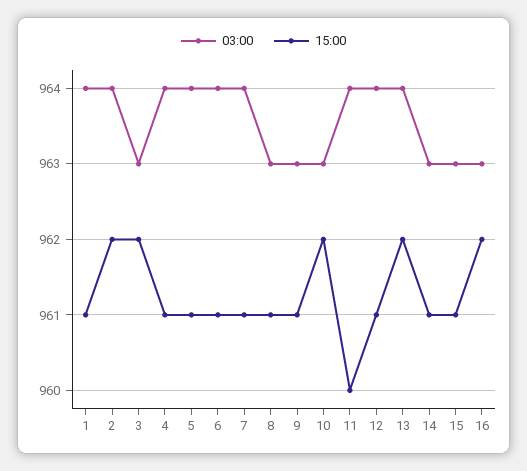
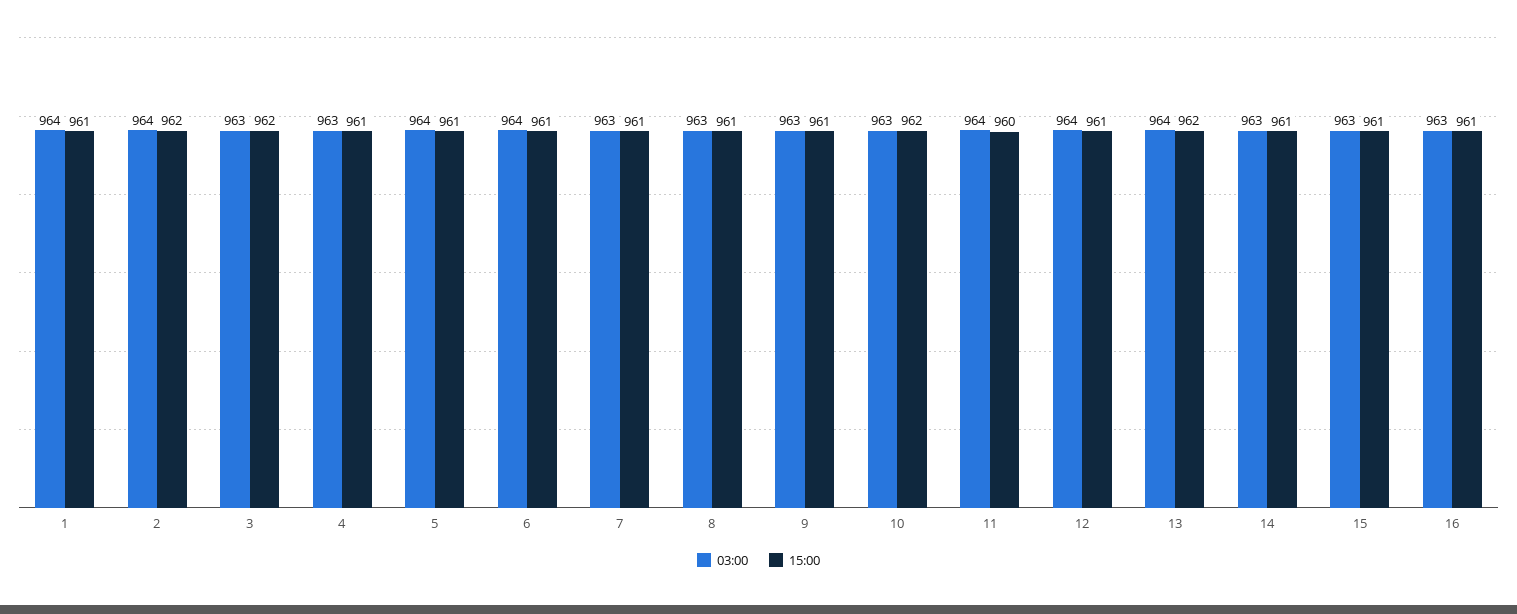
03:00, 4: 964 -> 963
03:00, 7: 964 -> 963
15:00, 16: 962 -> 961

